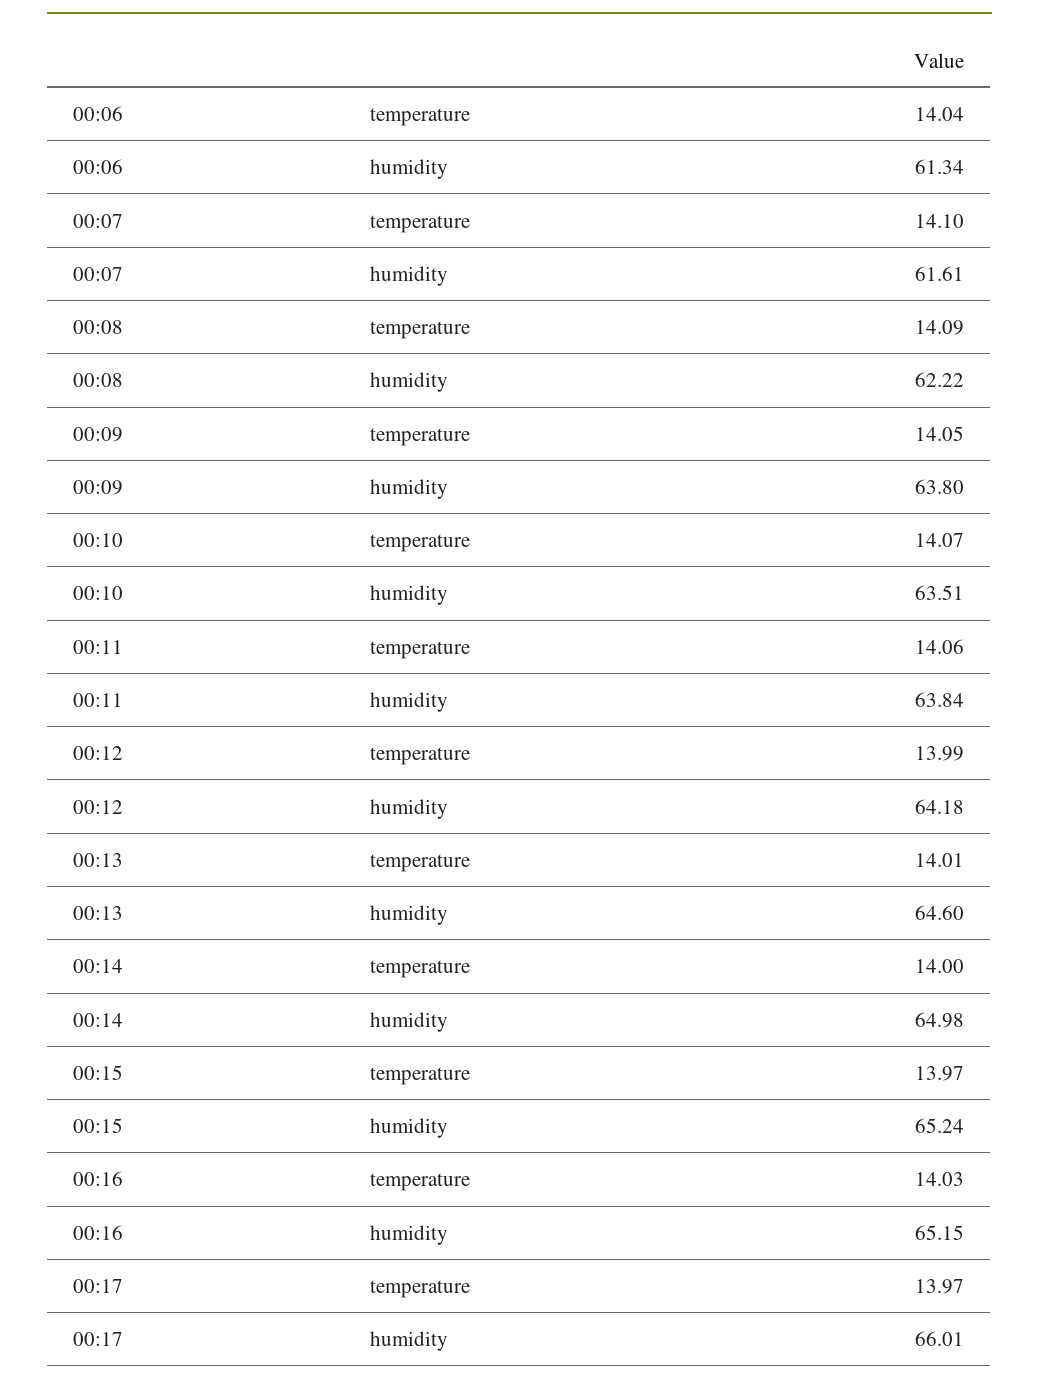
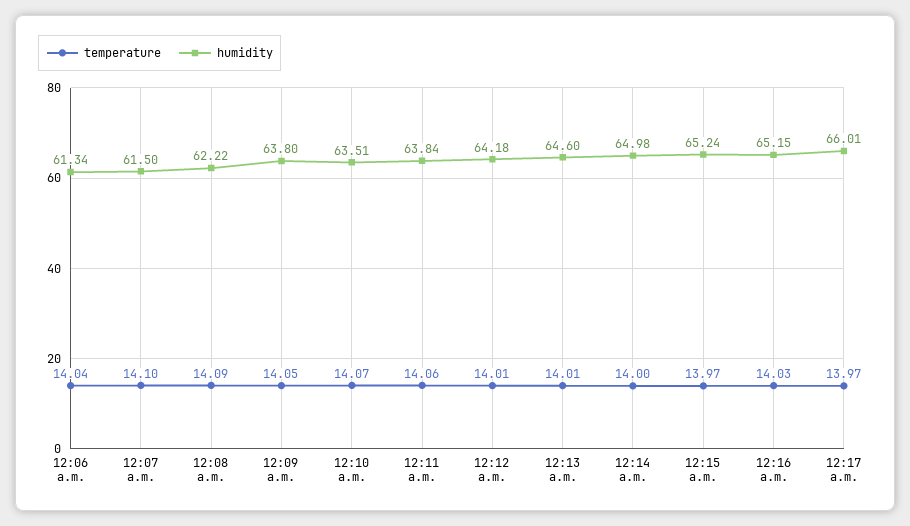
humidity, 00:07: 61.61 -> 61.5
temperature, 00:12: 13.99 -> 14.01

